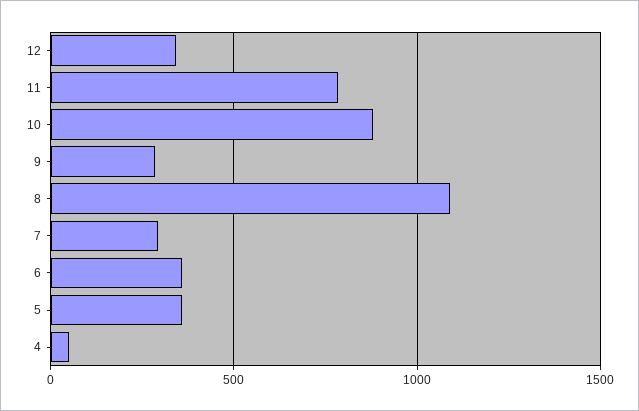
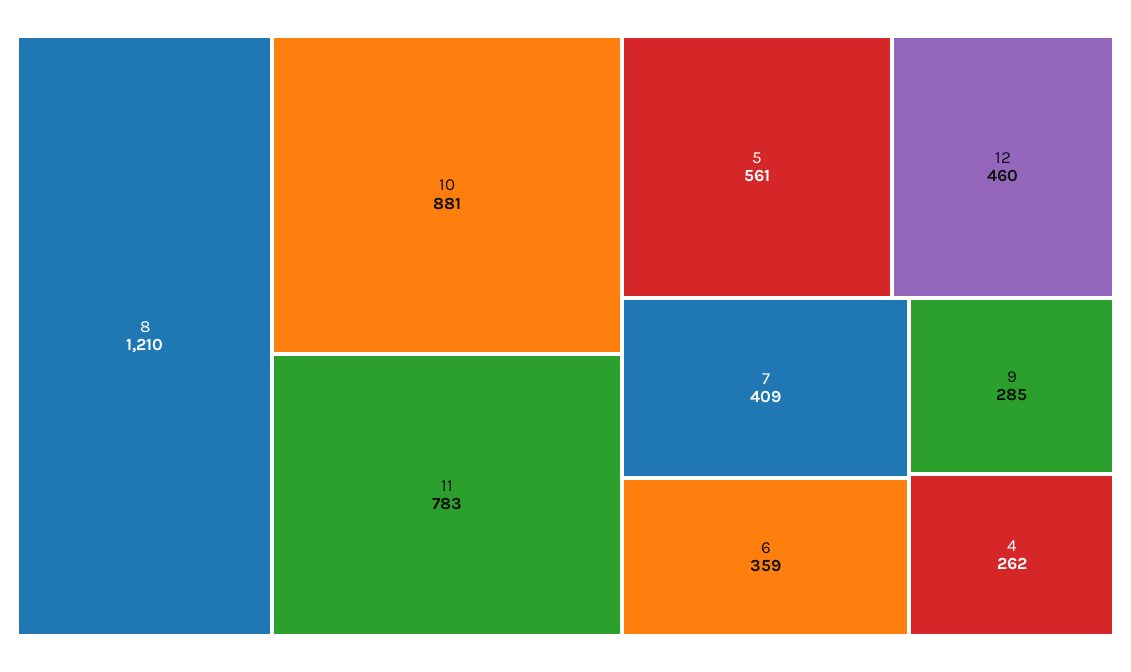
12: 350 -> 460
8: 1100 -> 1210
7: 300 -> 409
5: 350 -> 561
4: 50 -> 262

